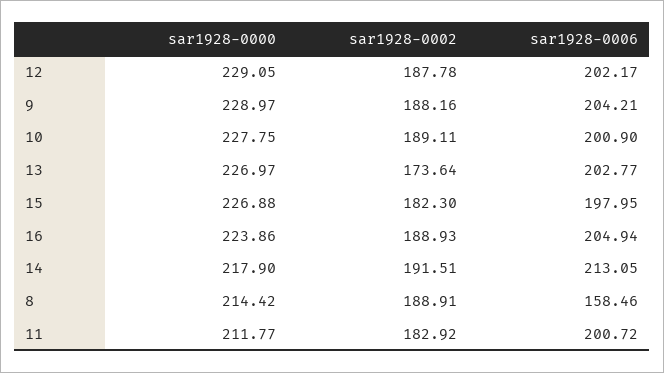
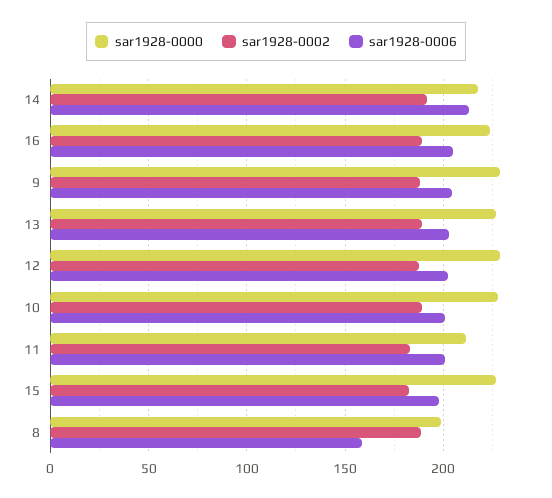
sar1928-0002, 13: 173.64 -> 190
sar1928-0000, 8: 214.42 -> 200

